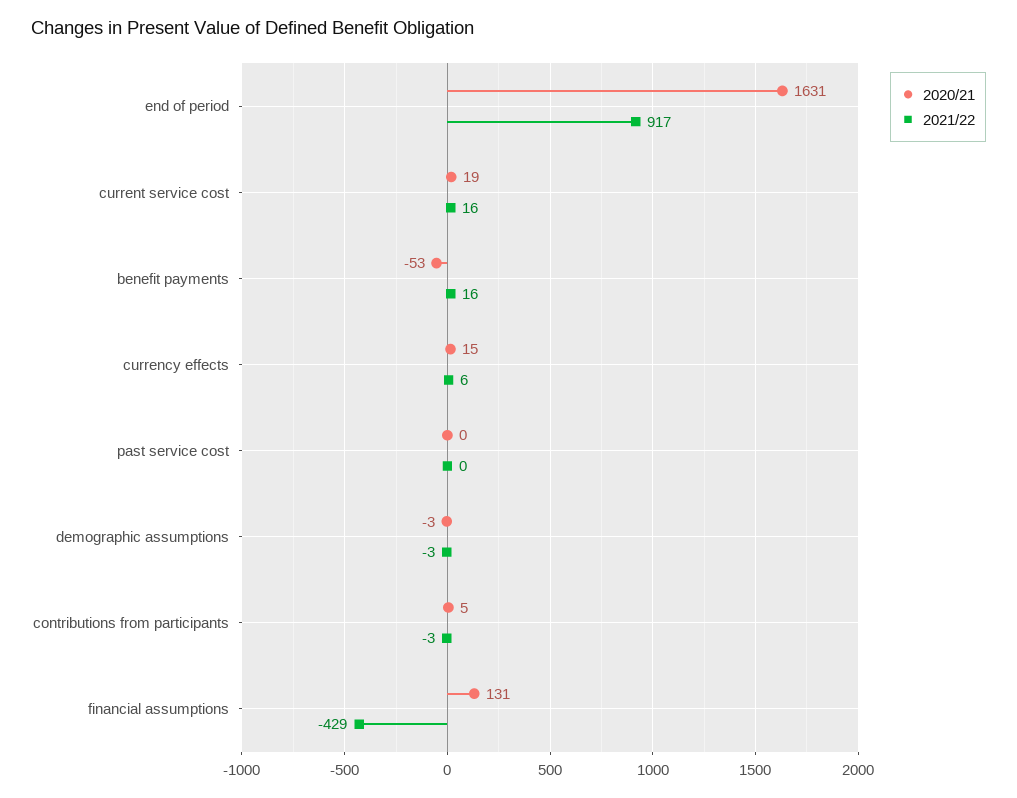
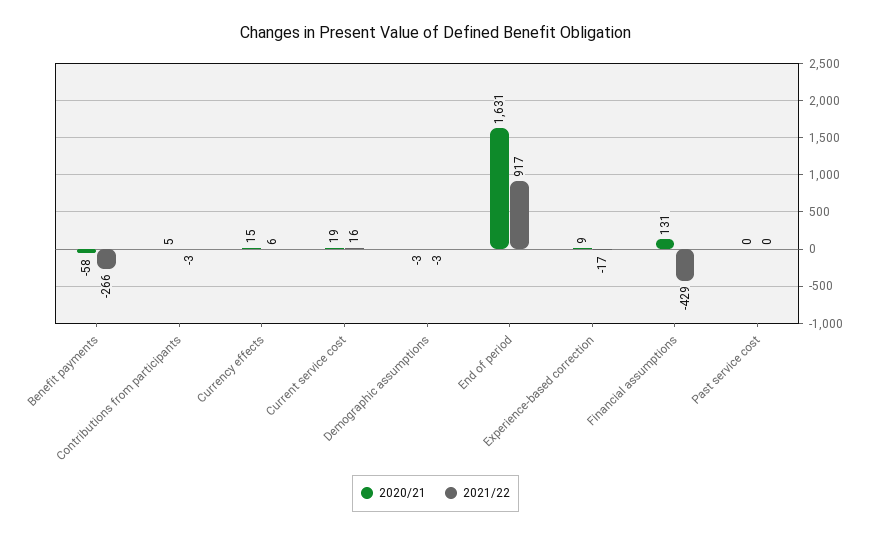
2020/21, benefit payments: -53 -> -58
2021/22, benefit payments: 16 -> -266
2020/21, Experience-based correction: none -> 9
2021/22, Experience-based correction: none -> -17

